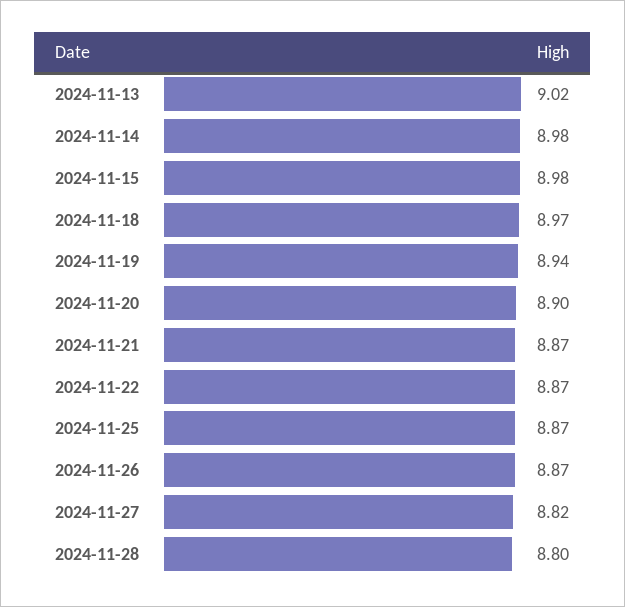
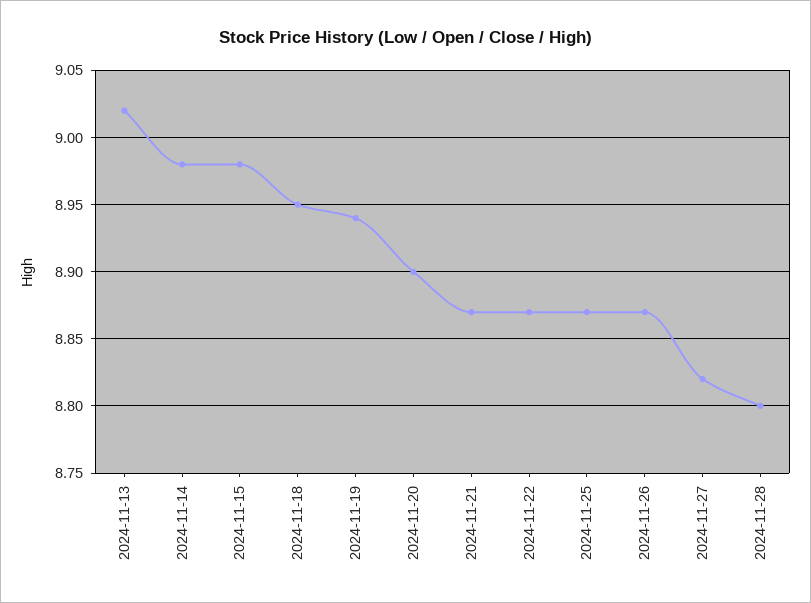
2024-11-18: 8.97 -> 8.95

